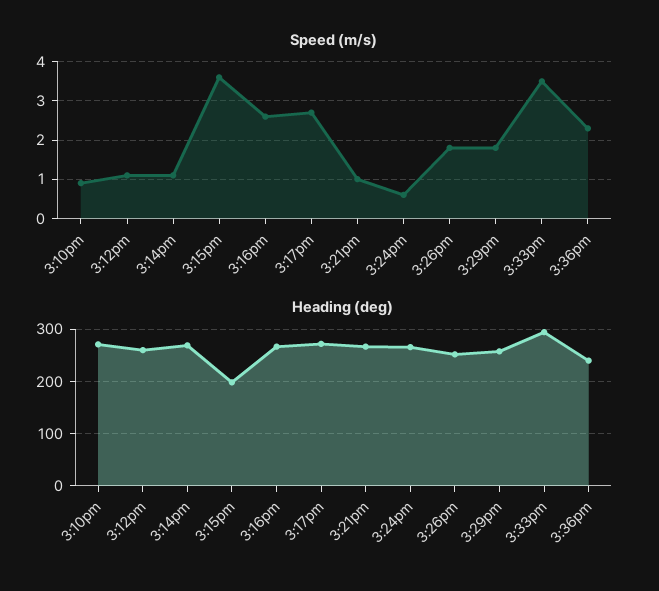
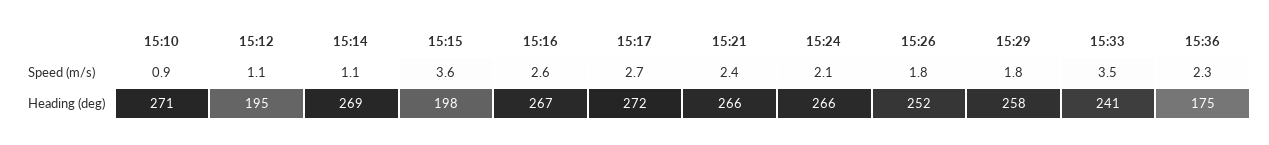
Speed (m/s), 3:21pm: 1 -> 2.4
Speed (m/s), 3:24pm: 0.5 -> 2.1
Heading (deg), 3:12pm: 260 -> 195
Heading (deg), 3:33pm: 300 -> 241
Heading (deg), 3:36pm: 240 -> 175

